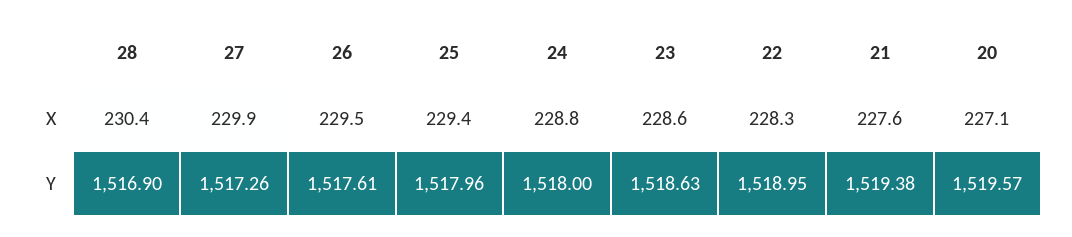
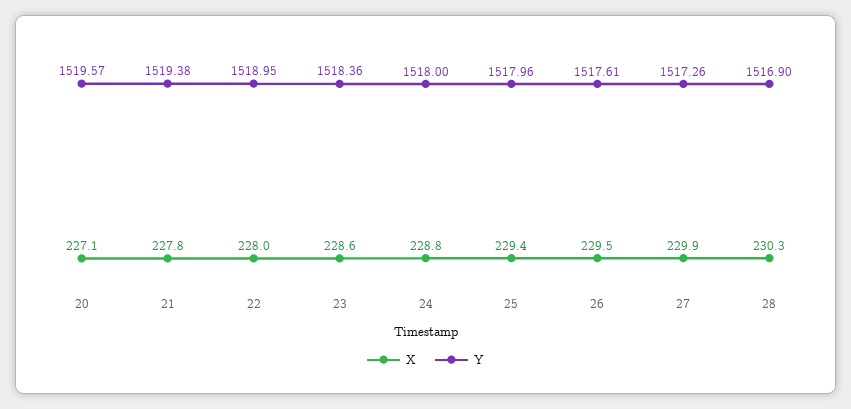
X, 28: 230.4 -> 230.3
X, 22: 228.3 -> 228
X, 21: 227.6 -> 227.8
Y, 23: 1518.63 -> 1518.36

